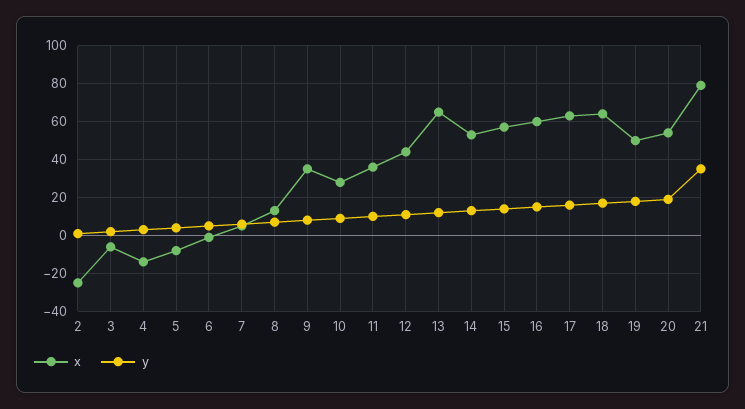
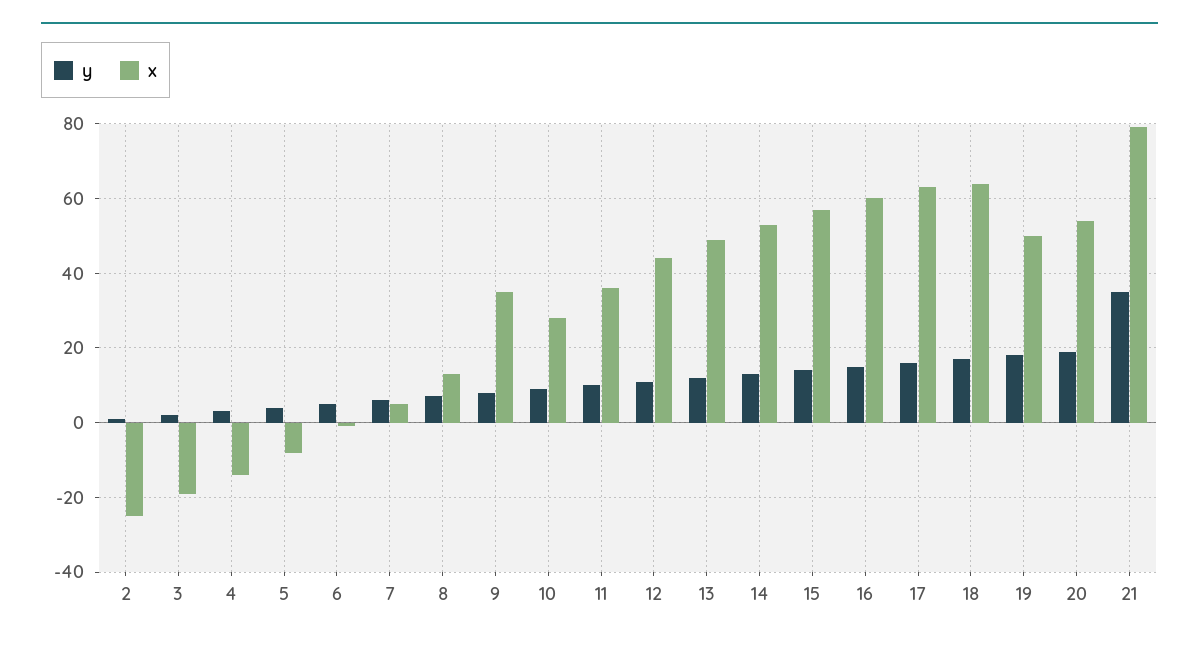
x, 3: -5 -> -20
x, 13: 65 -> 50

